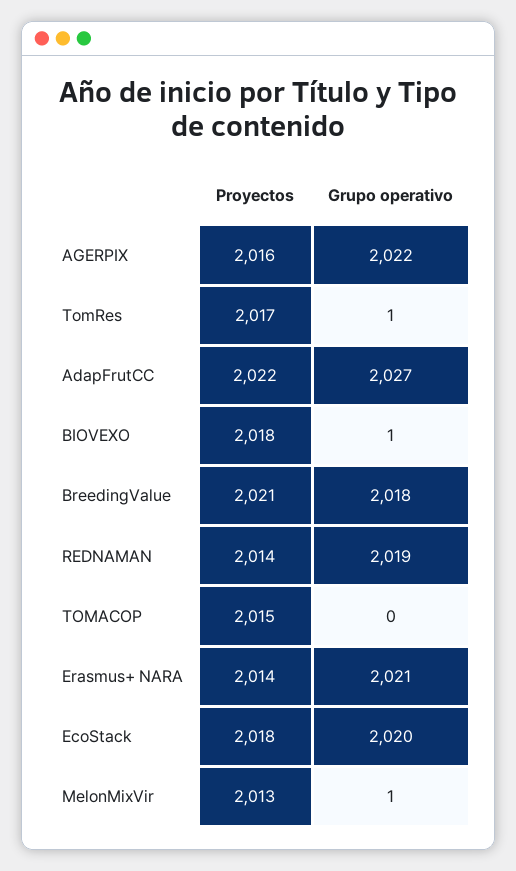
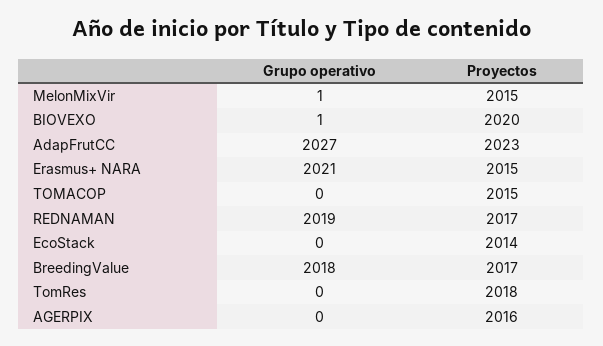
Grupo operativo, AGERPIX: 2022 -> 0
Proyectos, TomRes: 2017 -> 2018
Grupo operativo, TomRes: 1 -> 0
Proyectos, AdapFrutCC: 2022 -> 2023
Proyectos, BIOVEXO: 2018 -> 2020
Proyectos, BreedingValue: 2021 -> 2017
Proyectos, REDNAMAN: 2014 -> 2017
Proyectos, Erasmus+ NARA: 2014 -> 2015
Proyectos, EcoStack: 2018 -> 2014
Grupo operativo, EcoStack: 2020 -> 0
Proyectos, MelonMixVir: 2013 -> 2015

